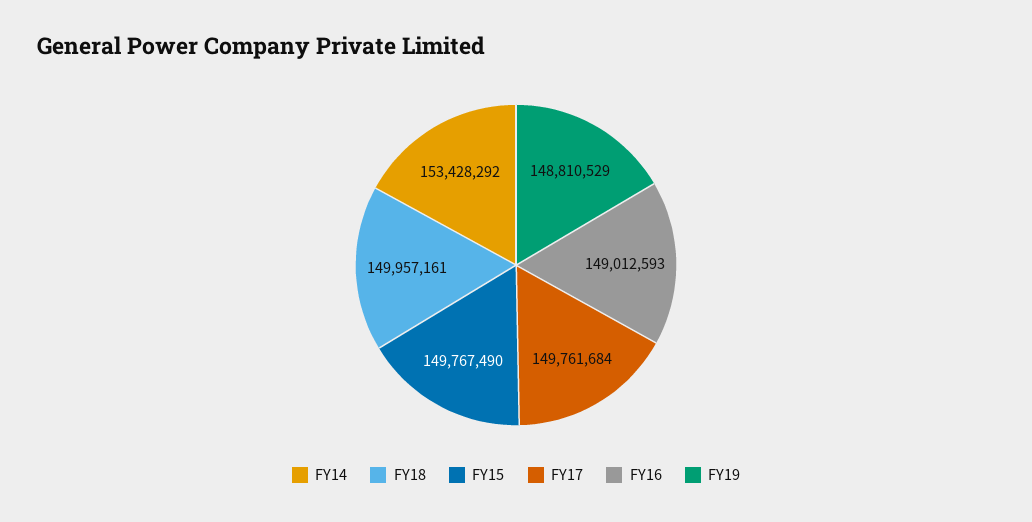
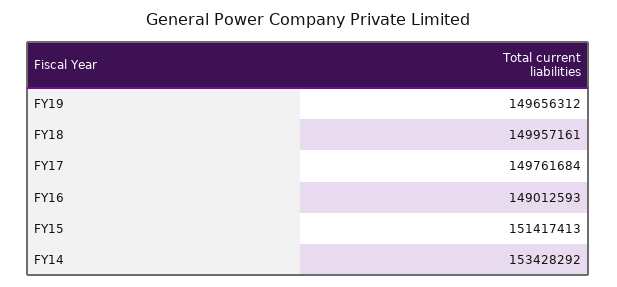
FY15: 149767490 -> 151417413
FY19: 148810529 -> 149656312

